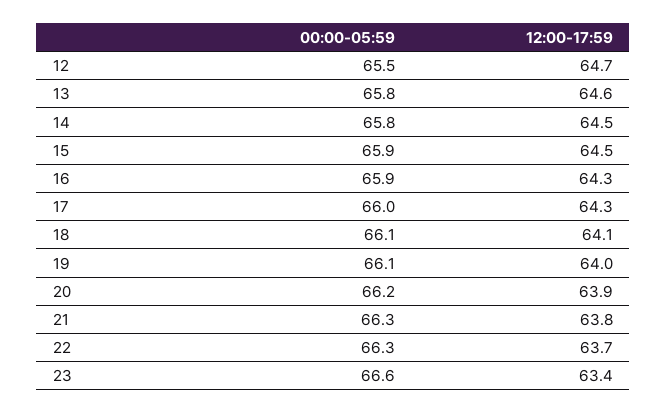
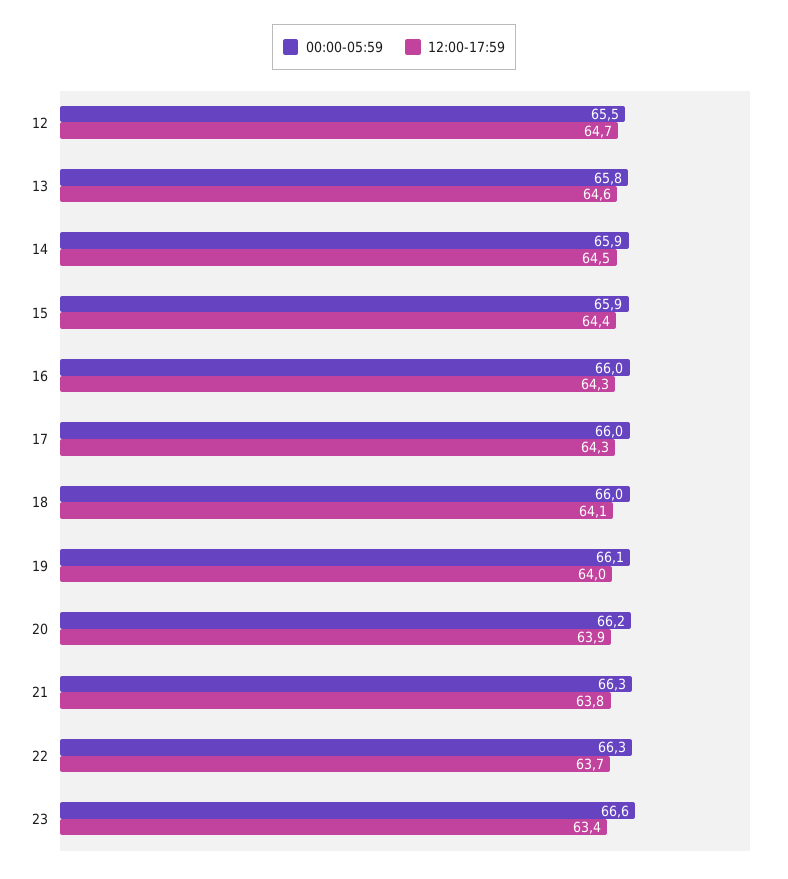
00:00-05:59, 14: 65.8 -> 65.9
12:00-17:59, 15: 64.5 -> 64.4
00:00-05:59, 16: 65.9 -> 66
00:00-05:59, 18: 66.1 -> 66

